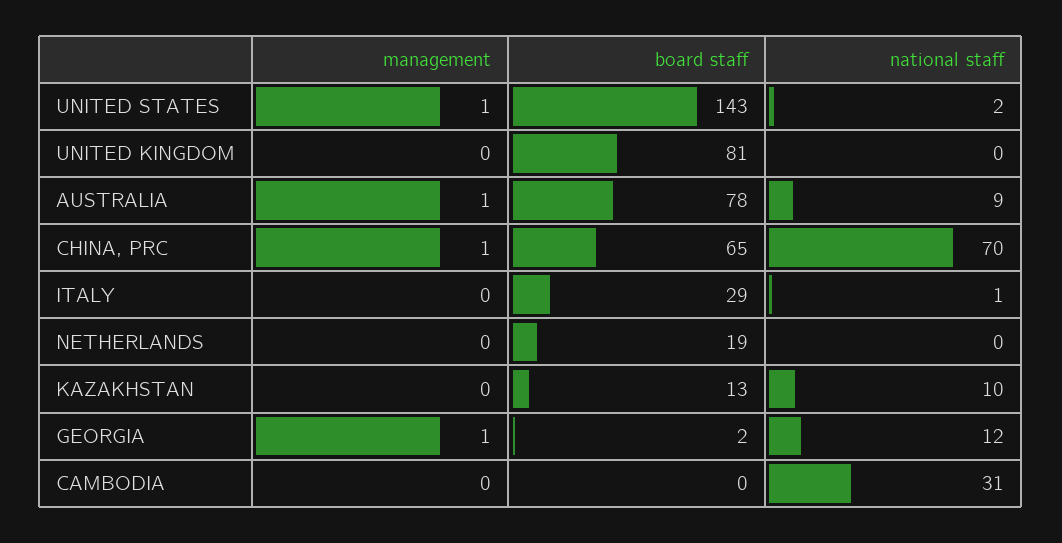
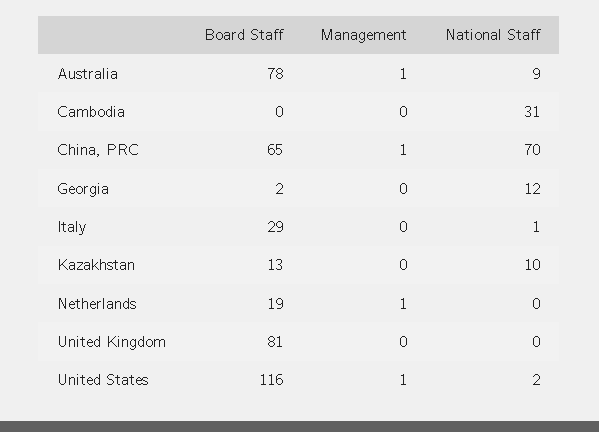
board staff, UNITED STATES: 143 -> 116
management, NETHERLANDS: 0 -> 1
management, GEORGIA: 1 -> 0

